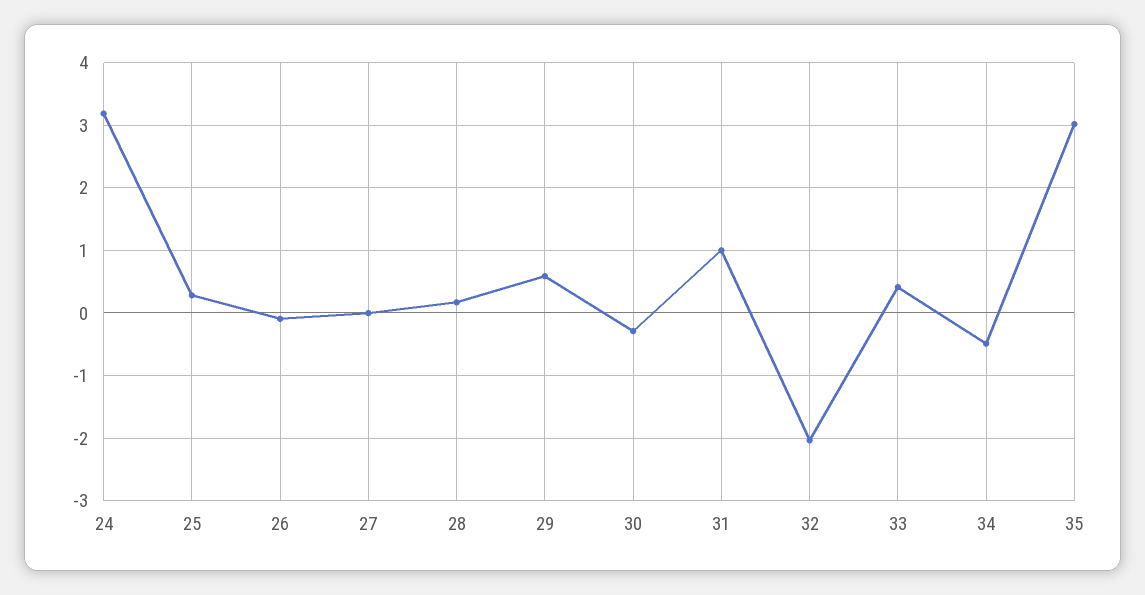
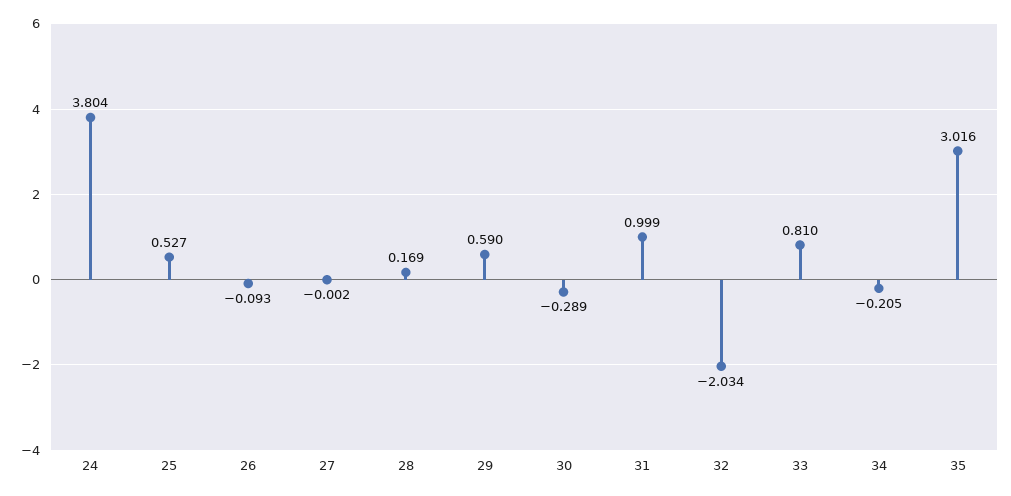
24: 3.2 -> 3.804
25: 0.3 -> 0.527
33: 0.4 -> 0.81
34: -0.5 -> -0.205

